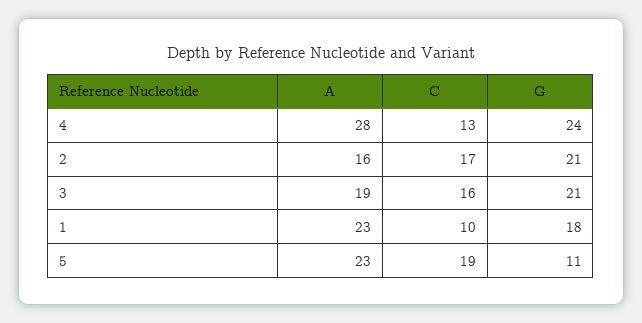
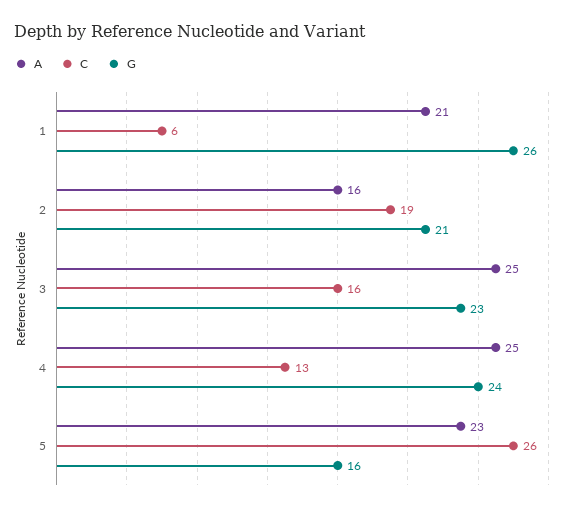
A, 4: 28 -> 25
C, 2: 17 -> 19
A, 3: 19 -> 25
G, 3: 21 -> 23
A, 1: 23 -> 21
C, 1: 10 -> 6
G, 1: 18 -> 26
C, 5: 19 -> 26
G, 5: 11 -> 16

